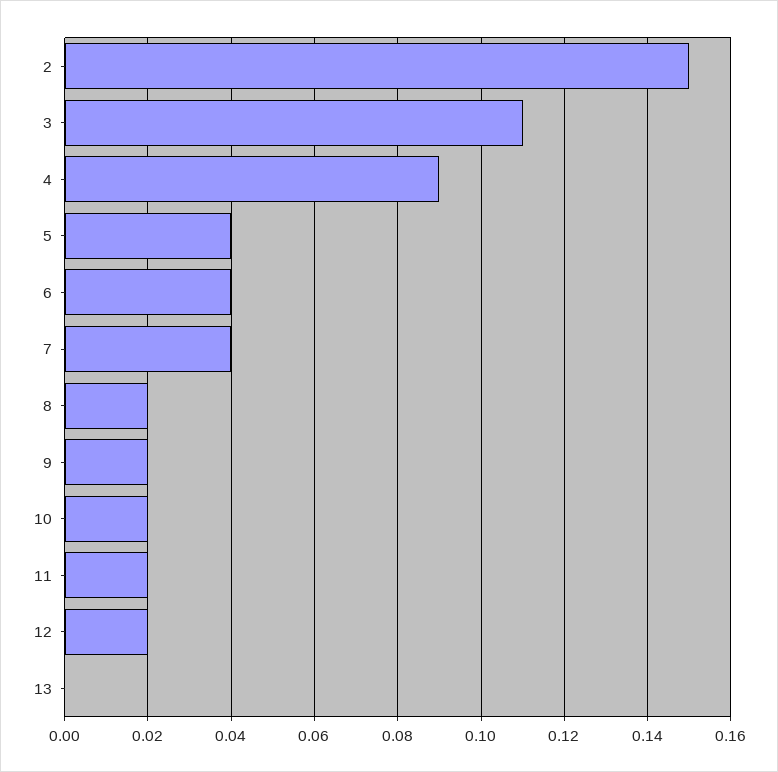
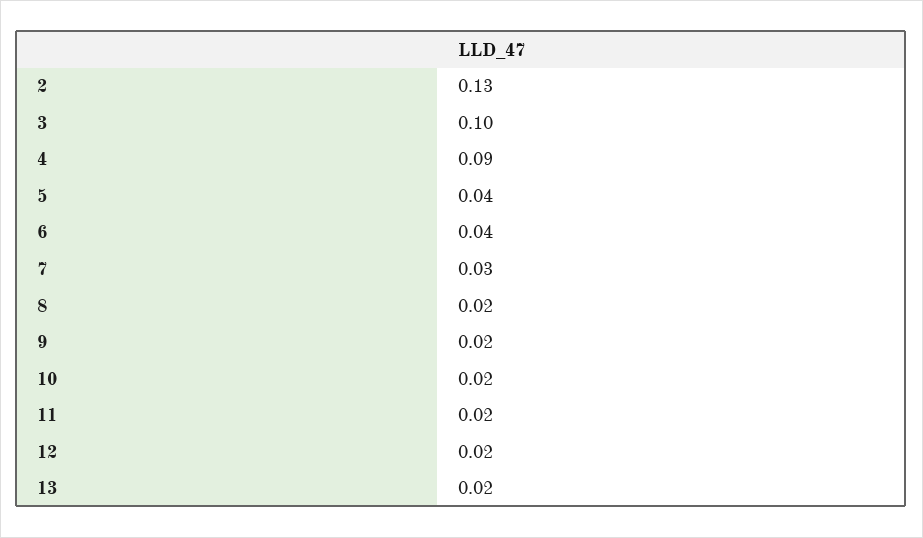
2: 0.15 -> 0.13
3: 0.11 -> 0.1
7: 0.04 -> 0.03
13: 0 -> 0.02

